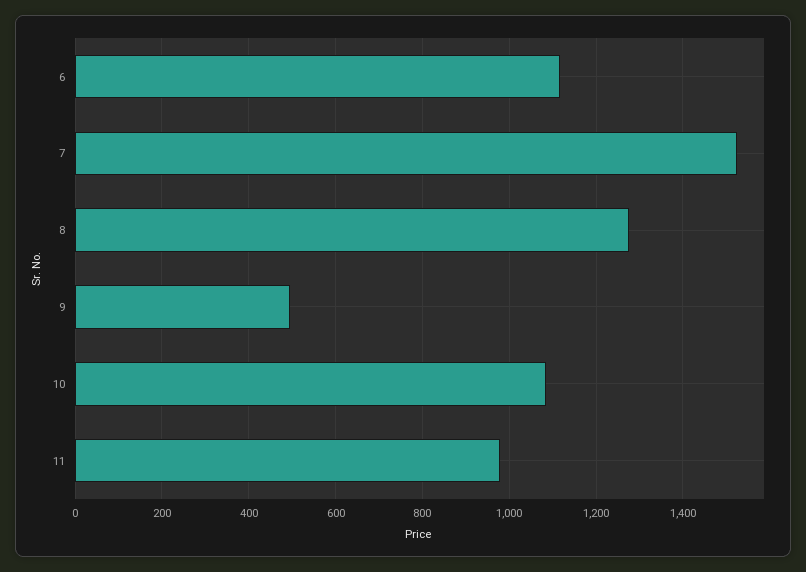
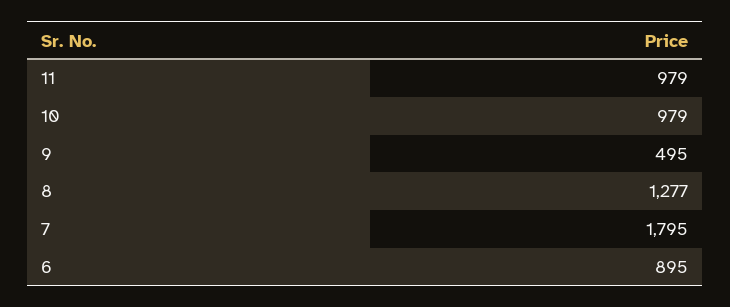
6: 1120 -> 895
7: 1520 -> 1795
10: 1080 -> 979

